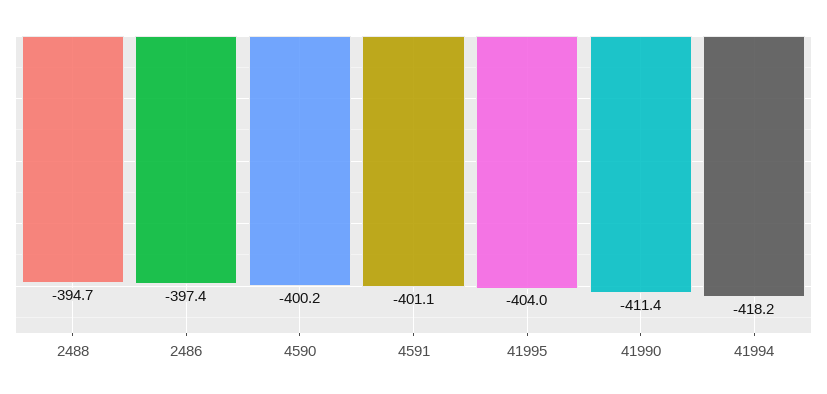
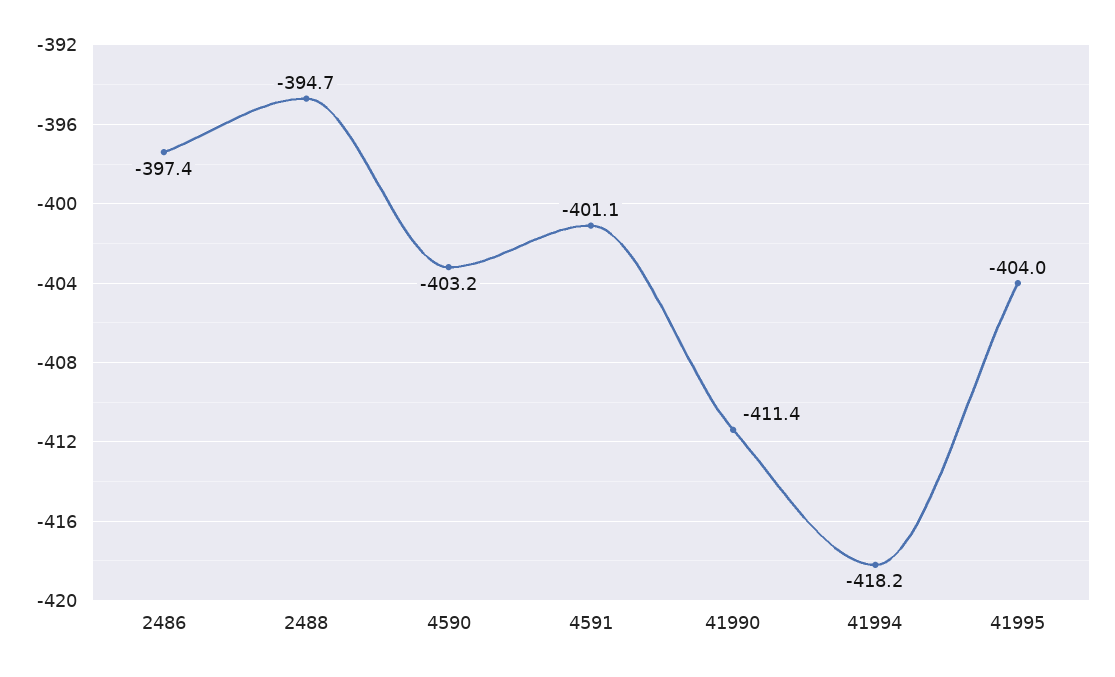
4590: -400.2 -> -403.2

